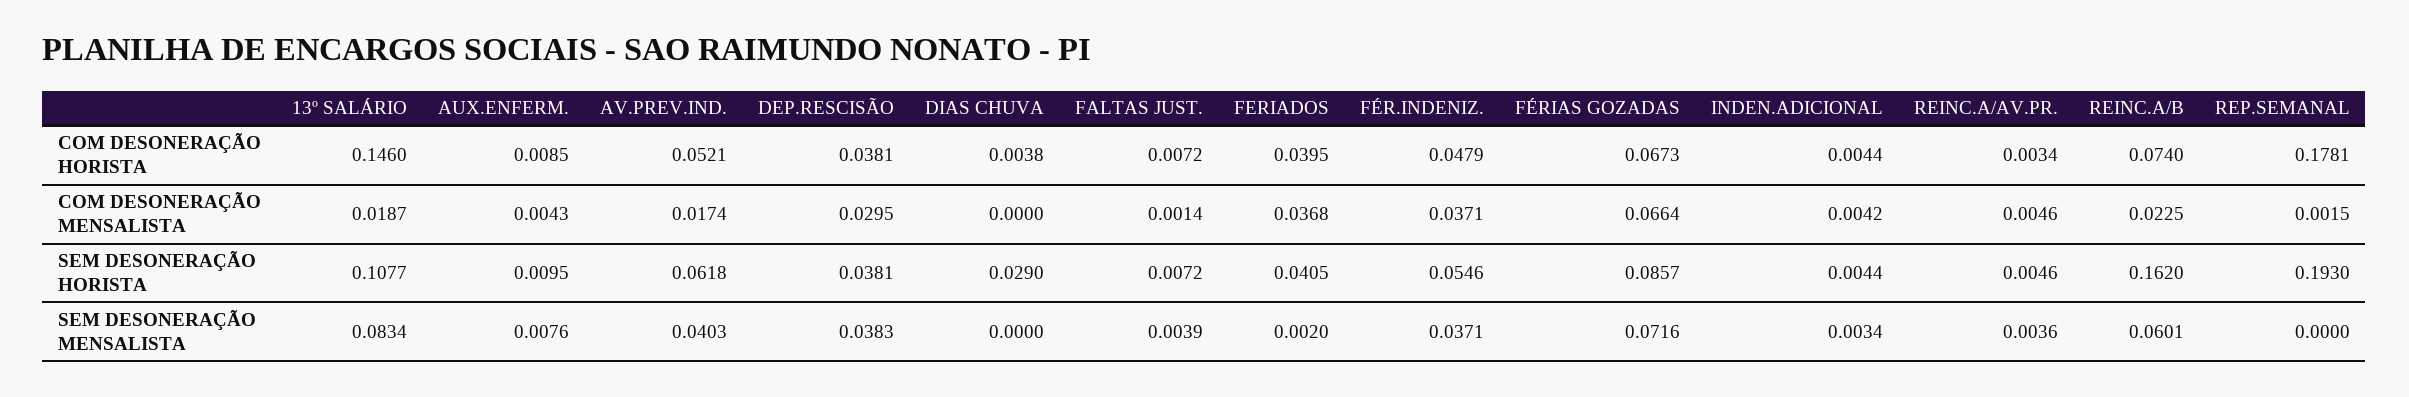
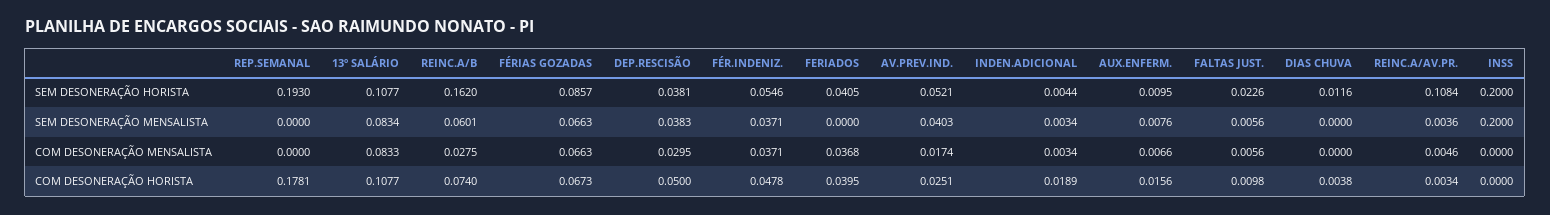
13º SALÁRIO, COM DESONERAÇÃO HORISTA: 0.146 -> 0.1077
AUX.ENFERM., COM DESONERAÇÃO HORISTA: 0.0085 -> 0.0156
AV.PREV.IND., COM DESONERAÇÃO HORISTA: 0.0521 -> 0.0251
DEP.RESCISÃO, COM DESONERAÇÃO HORISTA: 0.0381 -> 0.05
FALTAS JUST., COM DESONERAÇÃO HORISTA: 0.0072 -> 0.0098
FÉR.INDENIZ., COM DESONERAÇÃO HORISTA: 0.0479 -> 0.0478
INDEN.ADICIONAL, COM DESONERAÇÃO HORISTA: 0.0044 -> 0.0189
13º SALÁRIO, COM DESONERAÇÃO MENSALISTA: 0.0187 -> 0.0833
AUX.ENFERM., COM DESONERAÇÃO MENSALISTA: 0.0043 -> 0.0066
FALTAS JUST., COM DESONERAÇÃO MENSALISTA: 0.0014 -> 0.0056
FÉRIAS GOZADAS, COM DESONERAÇÃO MENSALISTA: 0.0664 -> 0.0663
INDEN.ADICIONAL, COM DESONERAÇÃO MENSALISTA: 0.0042 -> 0.0034
REINC.A/B, COM DESONERAÇÃO MENSALISTA: 0.0225 -> 0.0275
REP.SEMANAL, COM DESONERAÇÃO MENSALISTA: 0.0015 -> 0
AV.PREV.IND., SEM DESONERAÇÃO HORISTA: 0.0618 -> 0.0521
DIAS CHUVA, SEM DESONERAÇÃO HORISTA: 0.029 -> 0.0116
FALTAS JUST., SEM DESONERAÇÃO HORISTA: 0.0072 -> 0.0226
REINC.A/AV.PR., SEM DESONERAÇÃO HORISTA: 0.0046 -> 0.1084
FALTAS JUST., SEM DESONERAÇÃO MENSALISTA: 0.0039 -> 0.0056
FERIADOS, SEM DESONERAÇÃO MENSALISTA: 0.002 -> 0
FÉRIAS GOZADAS, SEM DESONERAÇÃO MENSALISTA: 0.0716 -> 0.0663
INSS, SEM DESONERAÇÃO HORISTA: none -> 0.2
INSS, SEM DESONERAÇÃO MENSALISTA: none -> 0.2
INSS, COM DESONERAÇÃO MENSALISTA: none -> 0
INSS, COM DESONERAÇÃO HORISTA: none -> 0

